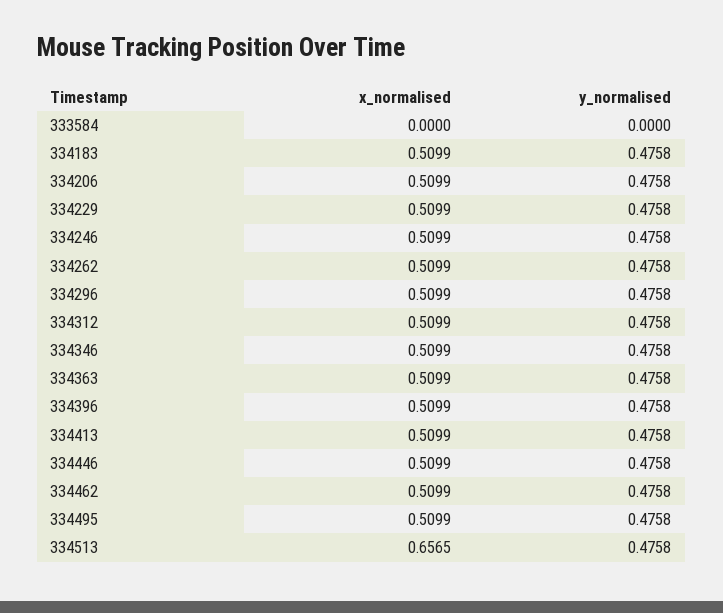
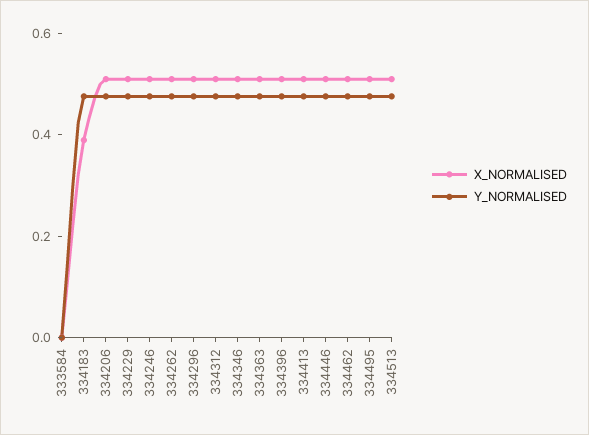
x_normalised, 334183: 0.5099 -> 0.4
x_normalised, 334513: 0.6565 -> 0.5

